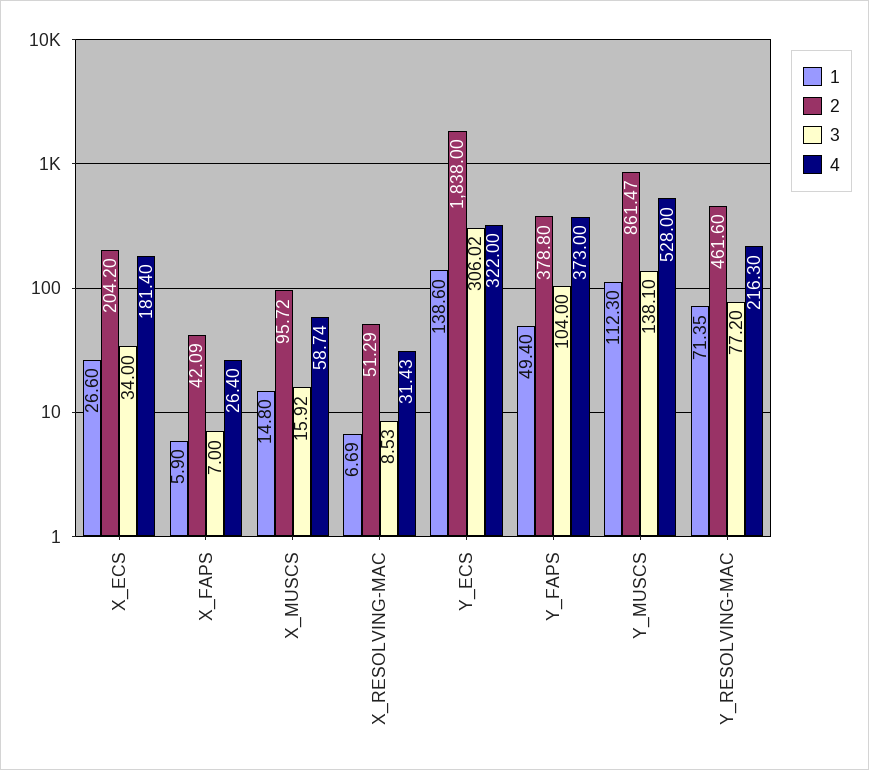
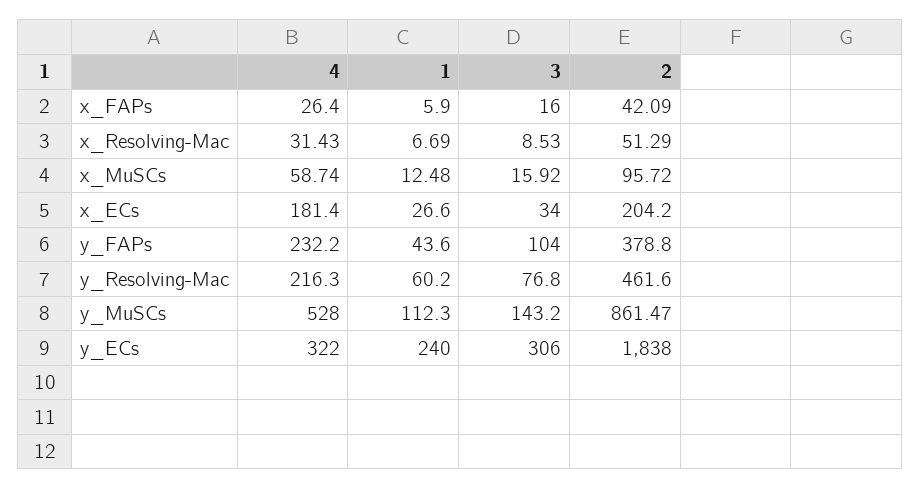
3, X_FAPS: 7 -> 16
1, X_MUSCS: 14.8 -> 12.48
1, Y_ECS: 138.6 -> 240
3, Y_ECS: 306.02 -> 306
1, Y_FAPS: 49.4 -> 43.6
4, Y_FAPS: 373 -> 232.2
3, Y_MUSCS: 138.1 -> 143.2
1, Y_RESOLVING-MAC: 71.35 -> 60.2
3, Y_RESOLVING-MAC: 77.2 -> 76.8

